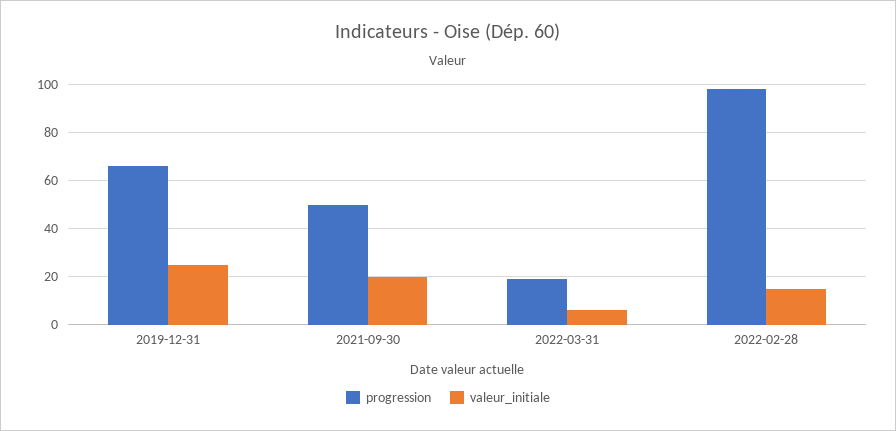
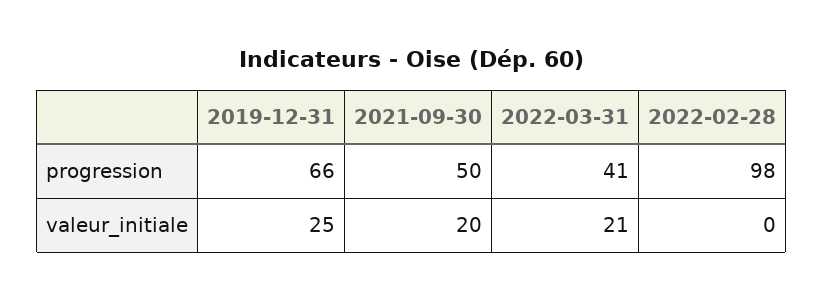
progression, 2022-03-31: 20 -> 41
valeur_initiale, 2022-03-31: 5 -> 21
valeur_initiale, 2022-02-28: 15 -> 0

